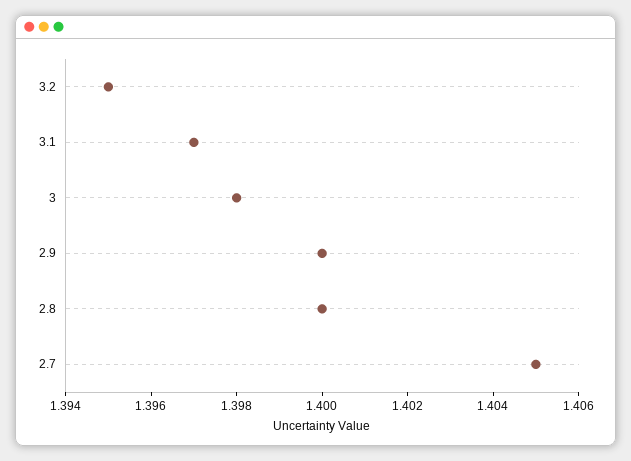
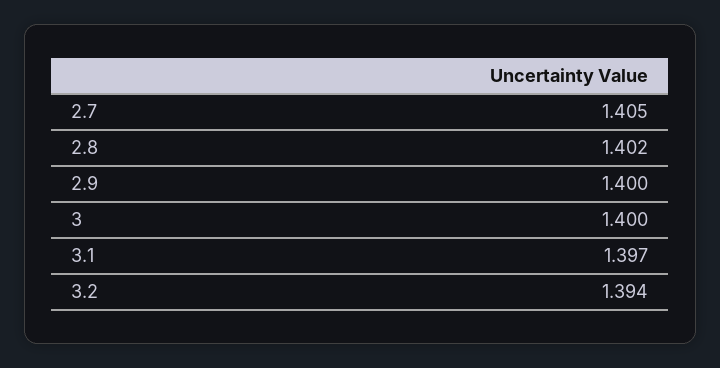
3.2: 1.395 -> 1.394
3: 1.398 -> 1.4
2.8: 1.4 -> 1.402

